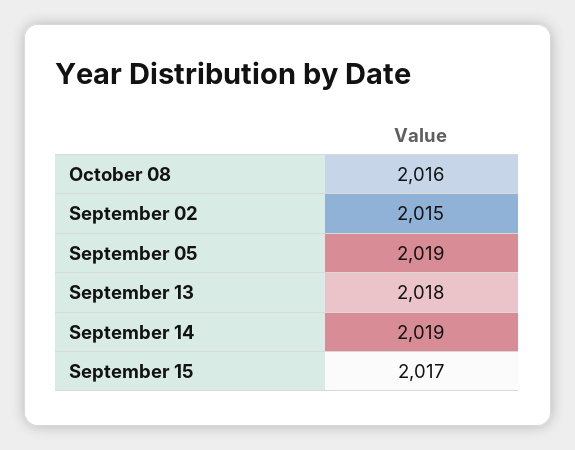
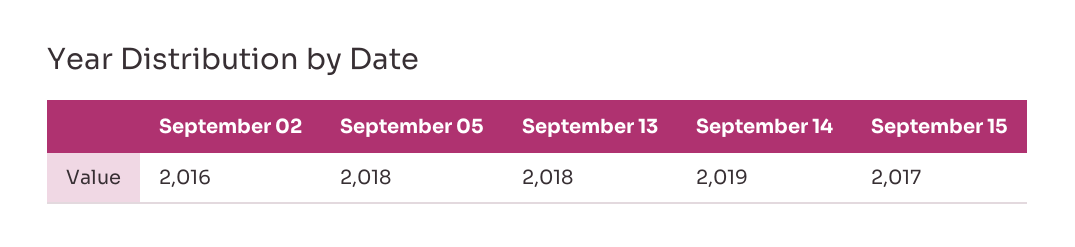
October 08: 2016 -> none
September 02: 2015 -> 2016
September 05: 2019 -> 2018

